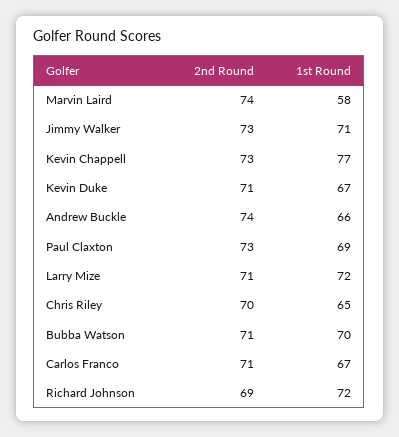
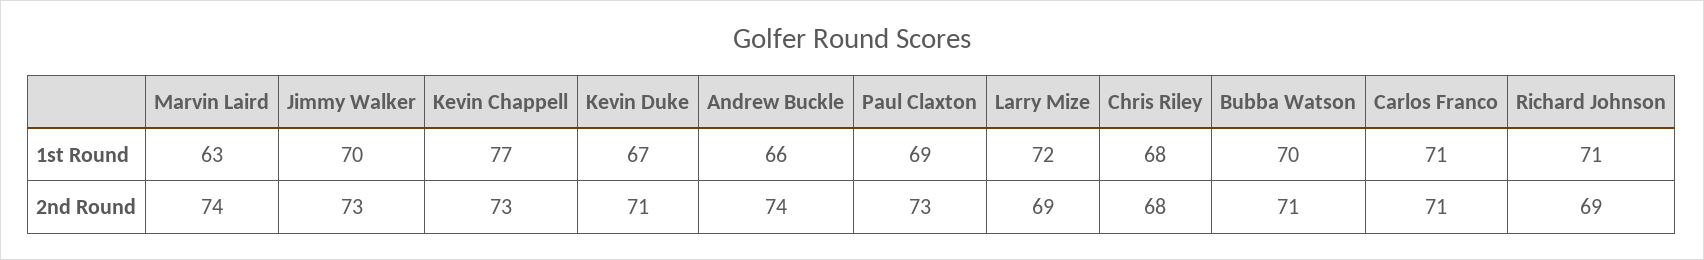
1st Round, Marvin Laird: 58 -> 63
1st Round, Jimmy Walker: 71 -> 70
2nd Round, Larry Mize: 71 -> 69
2nd Round, Chris Riley: 70 -> 68
1st Round, Chris Riley: 65 -> 68
1st Round, Carlos Franco: 67 -> 71
1st Round, Richard Johnson: 72 -> 71

